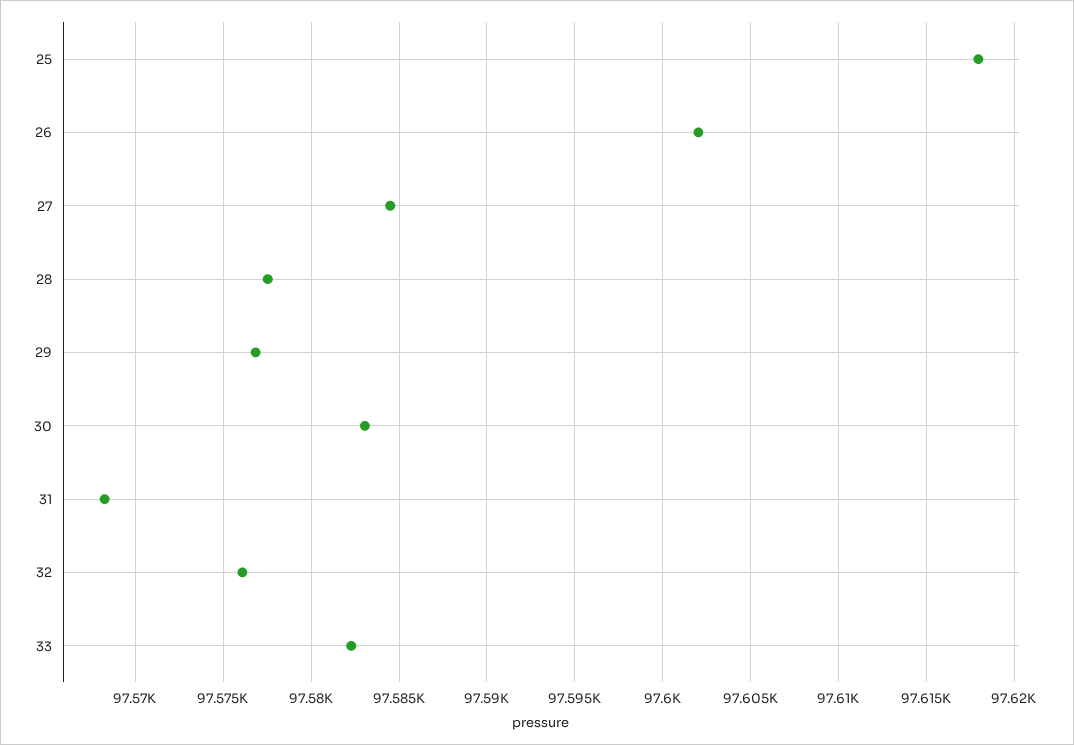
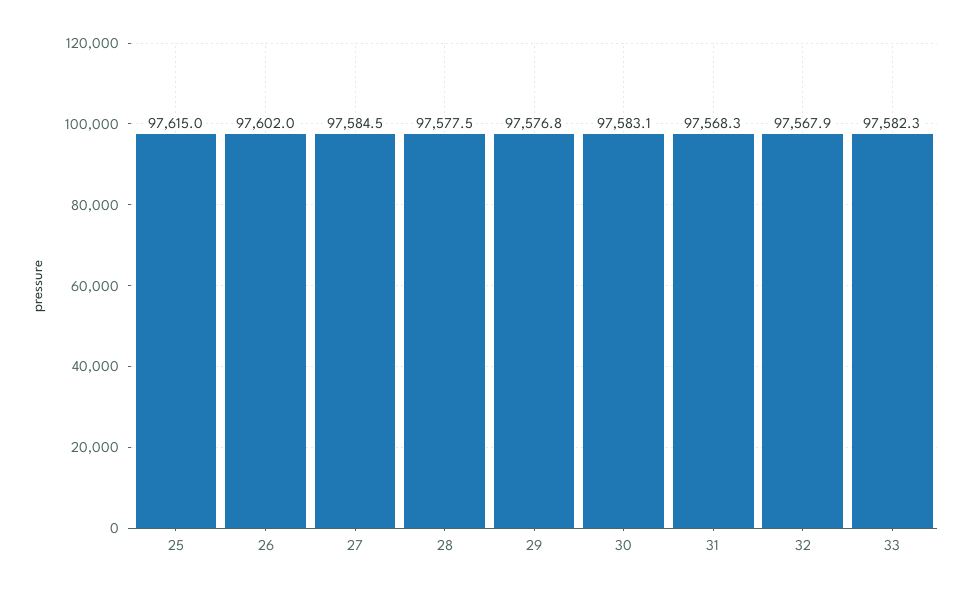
25: 97618 -> 97615
32: 97576 -> 97567.9

